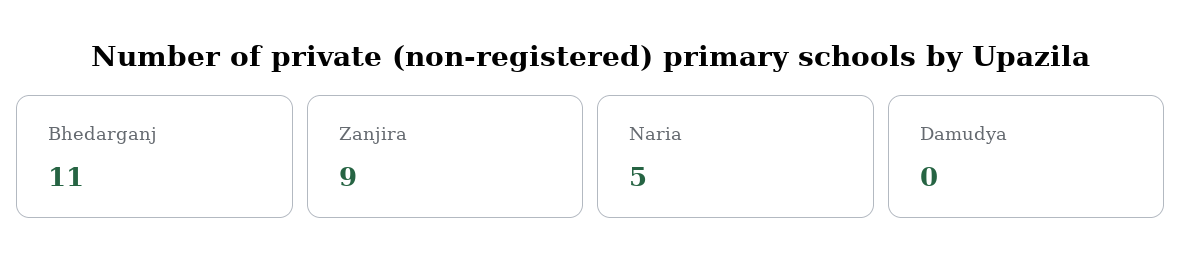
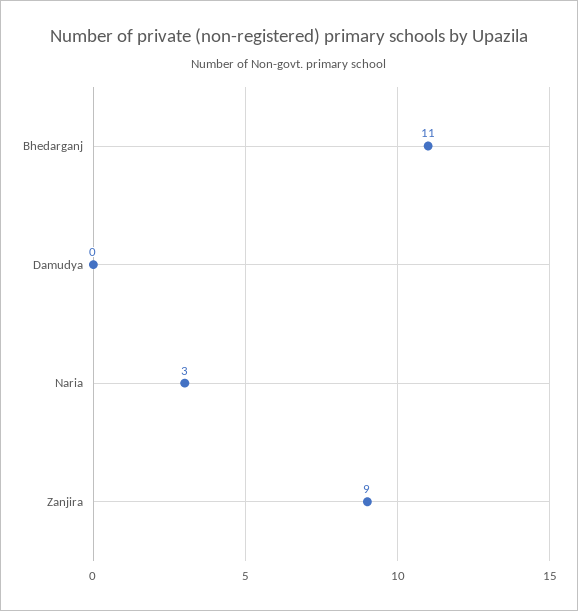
Naria: 5 -> 3

